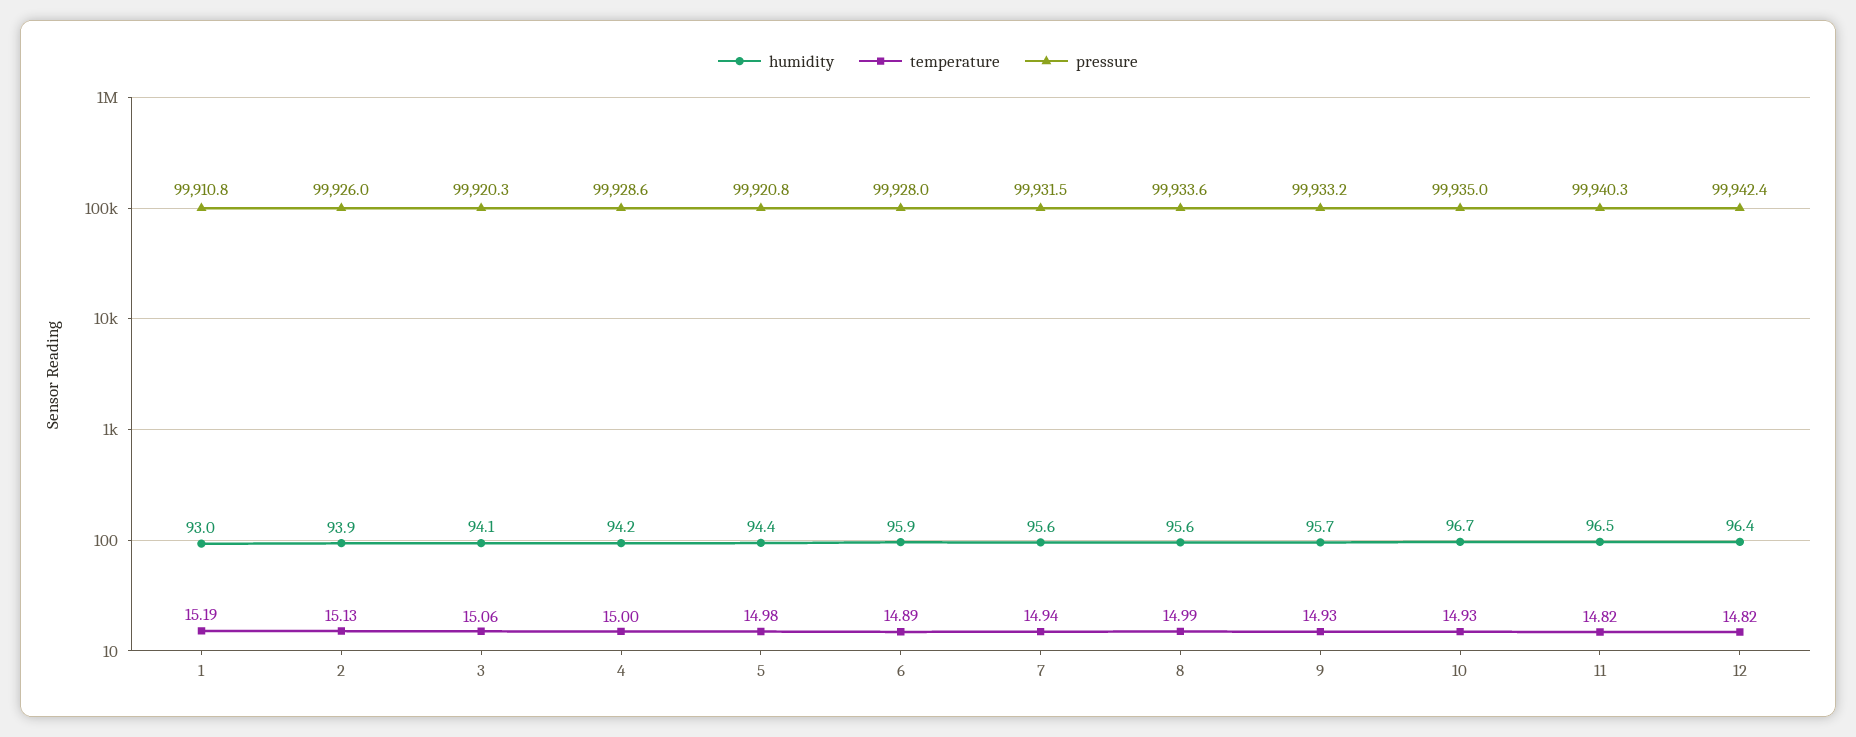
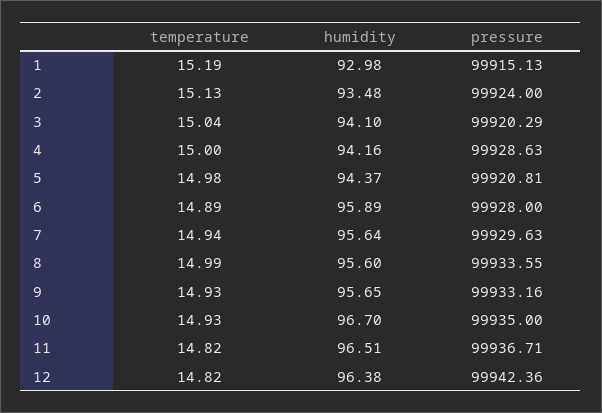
pressure, 1: 99910.8 -> 99915.13
humidity, 2: 93.9 -> 93.48
pressure, 2: 99926 -> 99924
temperature, 3: 15.06 -> 15.04
pressure, 7: 99931.5 -> 99929.63
pressure, 11: 99940.3 -> 99936.71

